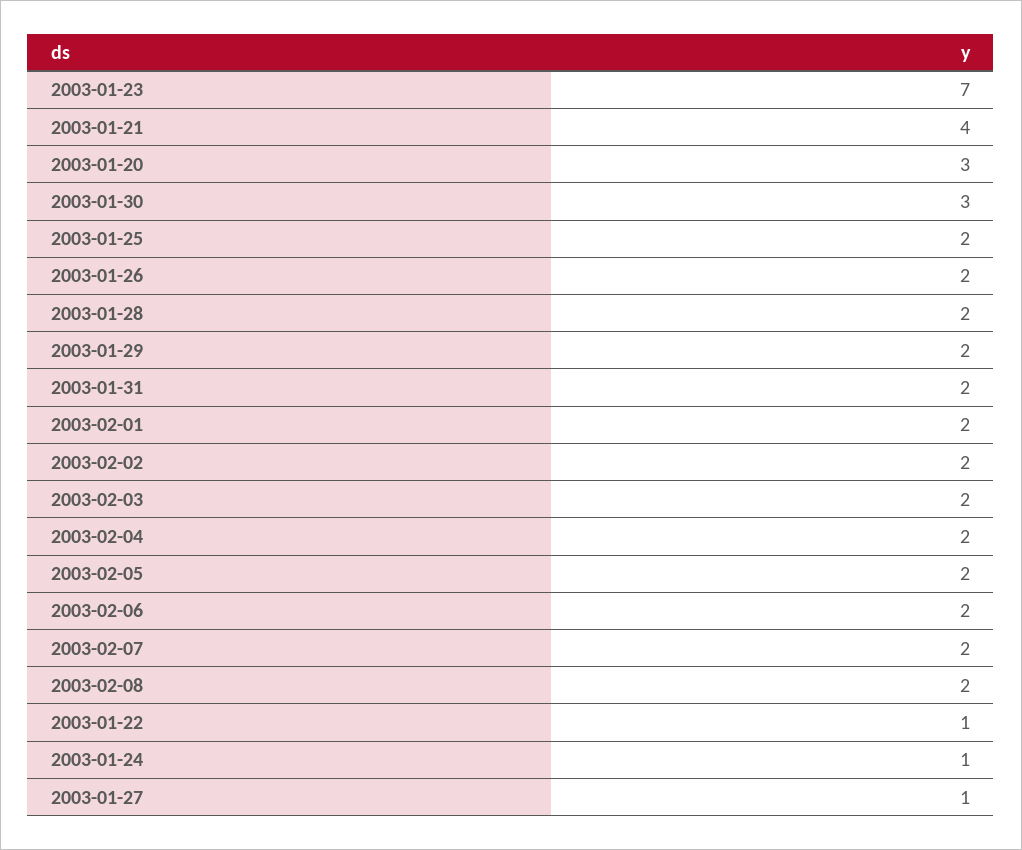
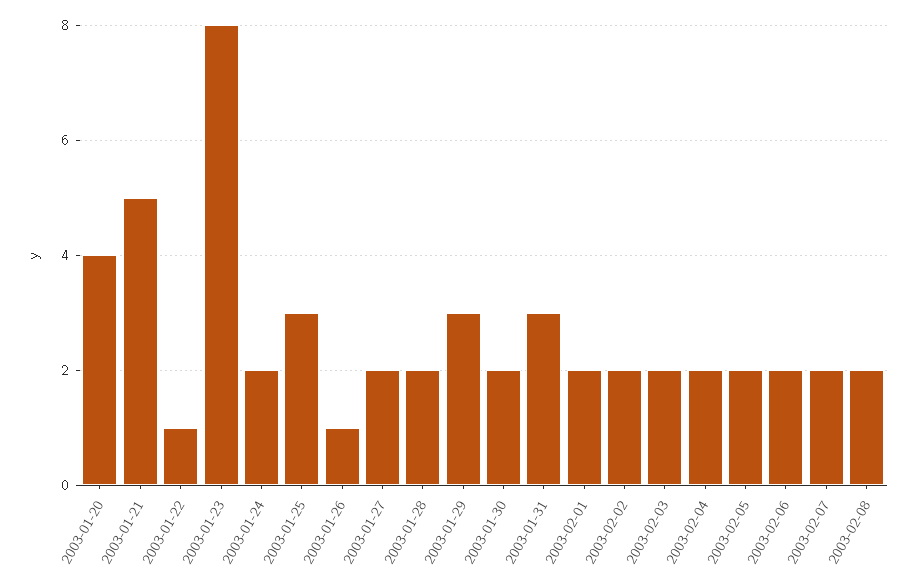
2003-01-23: 7 -> 8
2003-01-21: 4 -> 5
2003-01-20: 3 -> 4
2003-01-30: 3 -> 2
2003-01-25: 2 -> 3
2003-01-26: 2 -> 1
2003-01-29: 2 -> 3
2003-01-31: 2 -> 3
2003-01-24: 1 -> 2
2003-01-27: 1 -> 2

